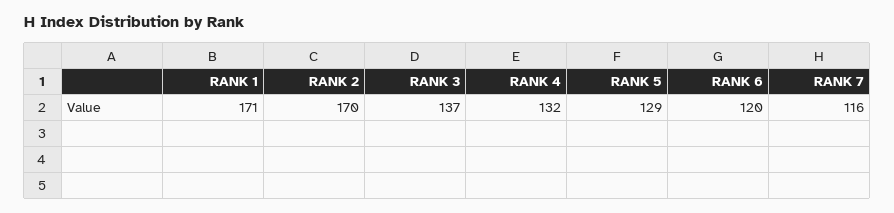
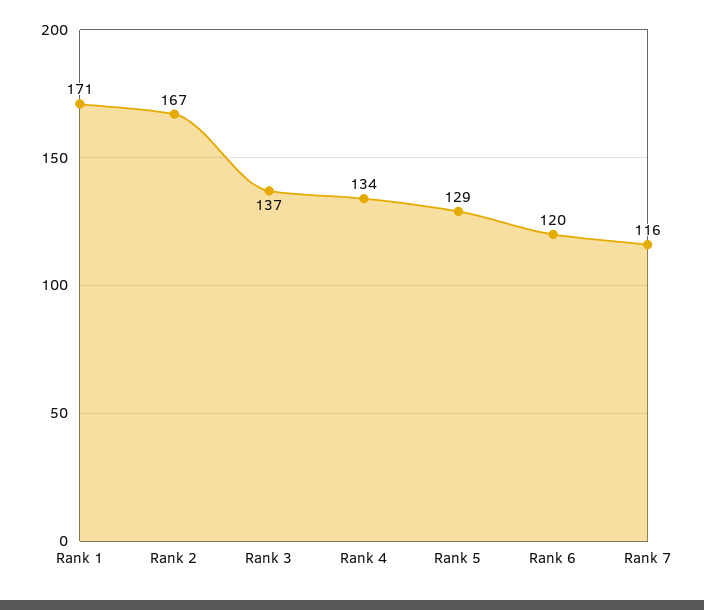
RANK 2: 170 -> 167
RANK 4: 132 -> 134

